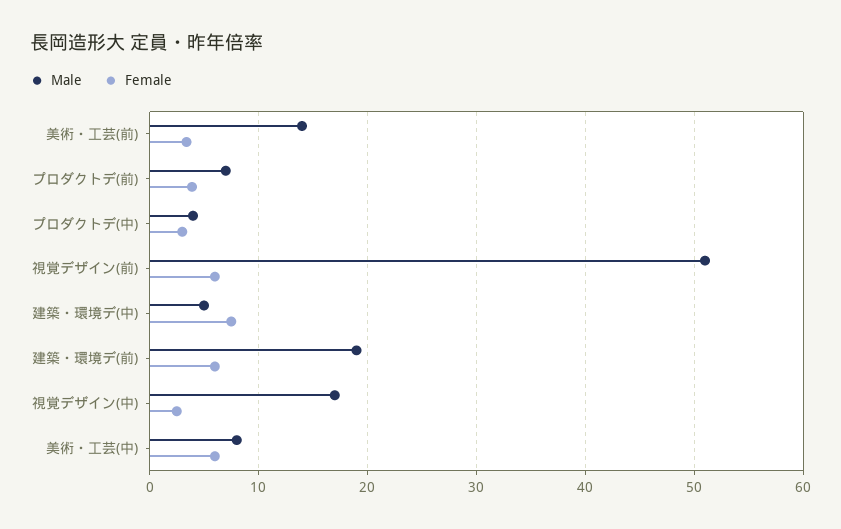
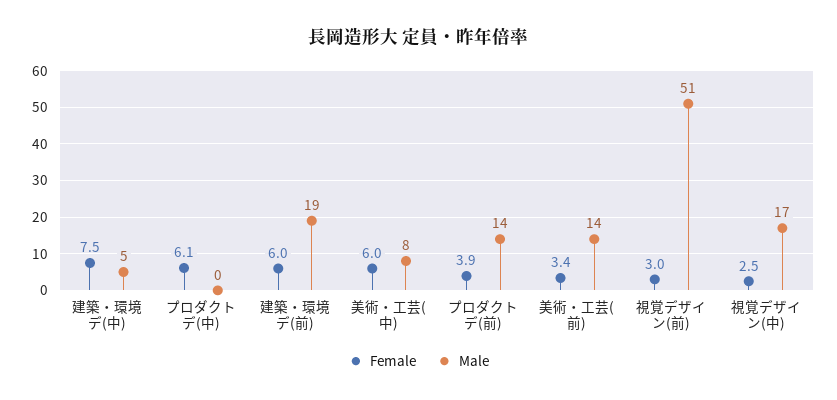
Male, プロダクトデ(前): 7 -> 14
Male, プロダクトデ(中): 4 -> 0
Female, プロダクトデ(中): 3 -> 6.1
Female, 視覚デザイン(前): 6 -> 3

